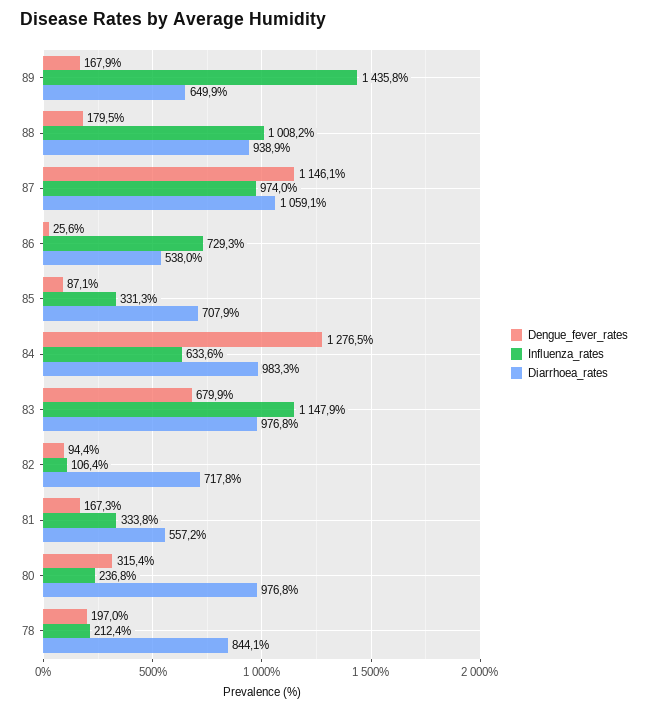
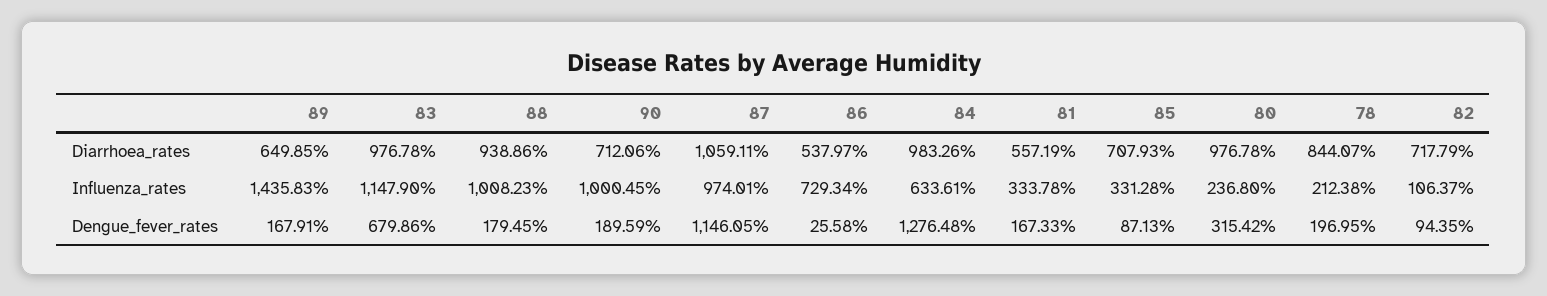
Diarrhoea_rates, 90: none -> 712.06
Influenza_rates, 90: none -> 1000.45
Dengue_fever_rates, 90: none -> 189.59

